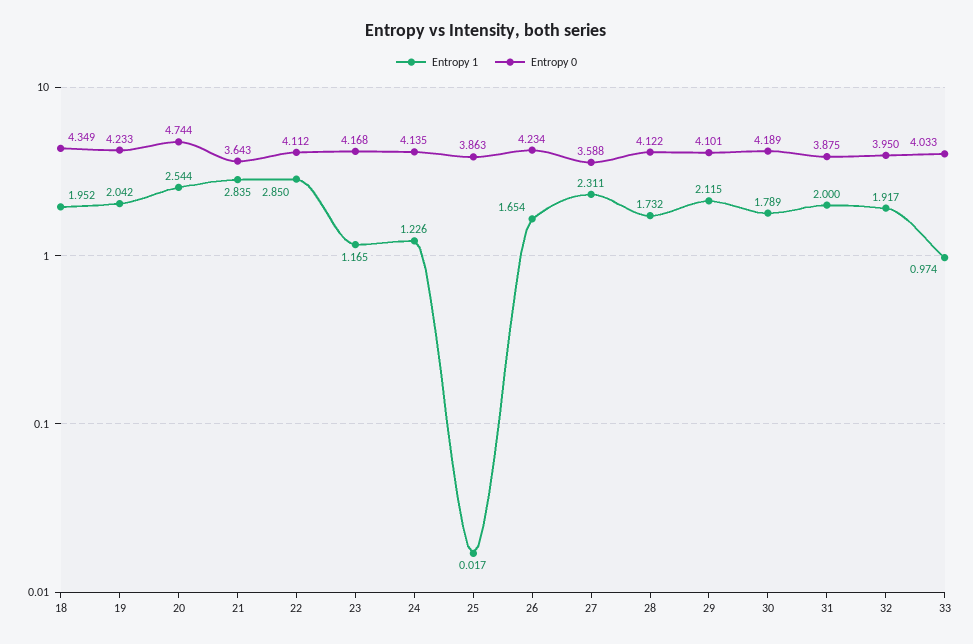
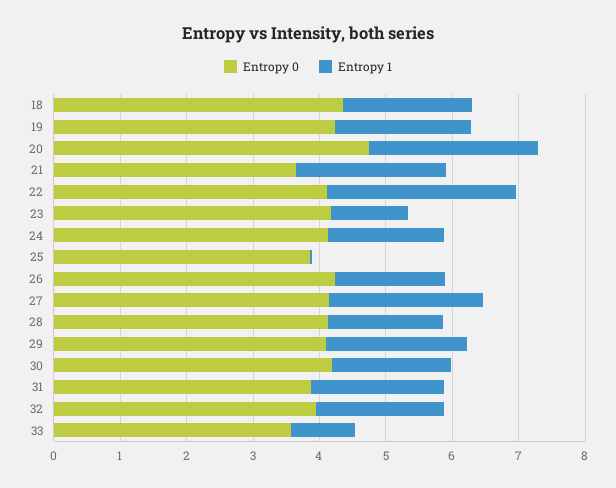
Entropy 1, 21: 2.835 -> 2.2
Entropy 1, 24: 1.226 -> 1.8
Entropy 0, 27: 3.588 -> 4.2
Entropy 0, 33: 4.033 -> 3.6

